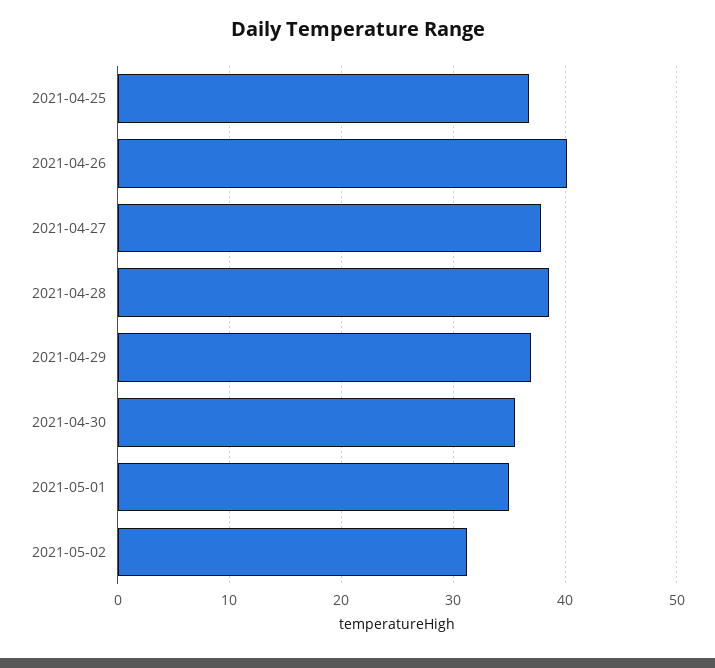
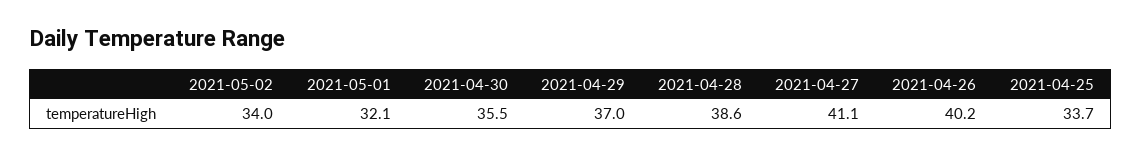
2021-04-25: 37 -> 33.7
2021-04-27: 38 -> 41.1
2021-05-01: 35 -> 32.1
2021-05-02: 31 -> 34

